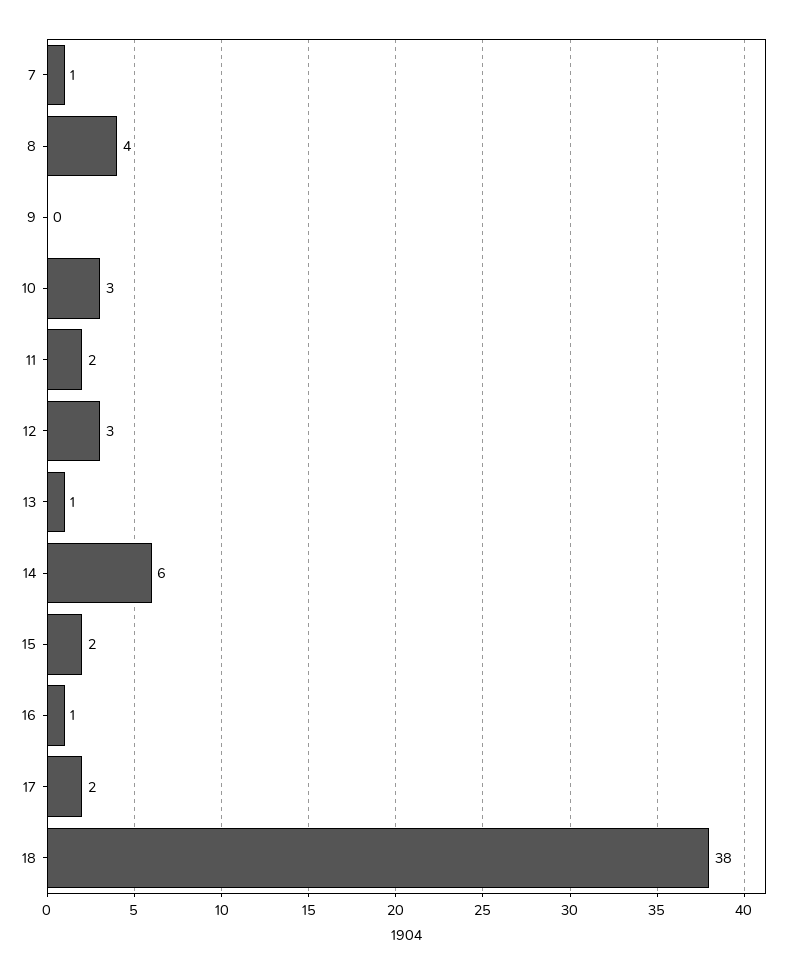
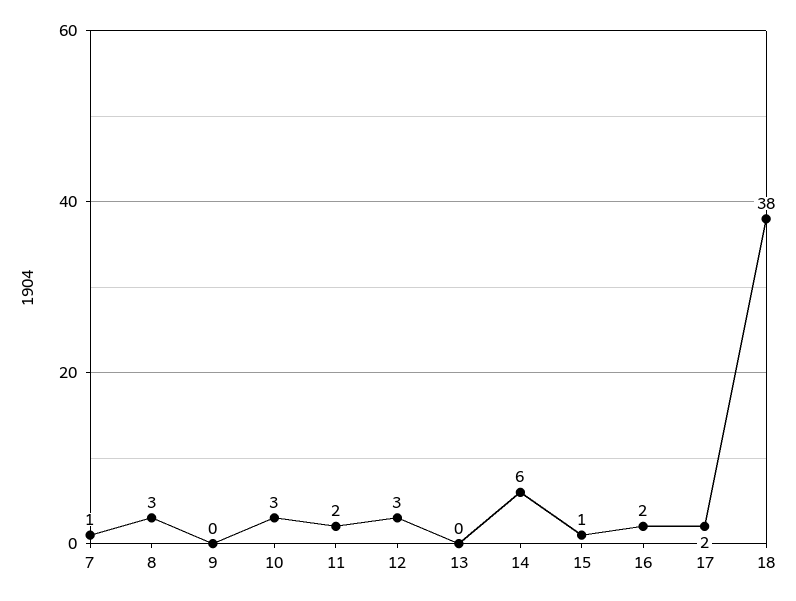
8: 4 -> 3
13: 1 -> 0
15: 2 -> 1
16: 1 -> 2

